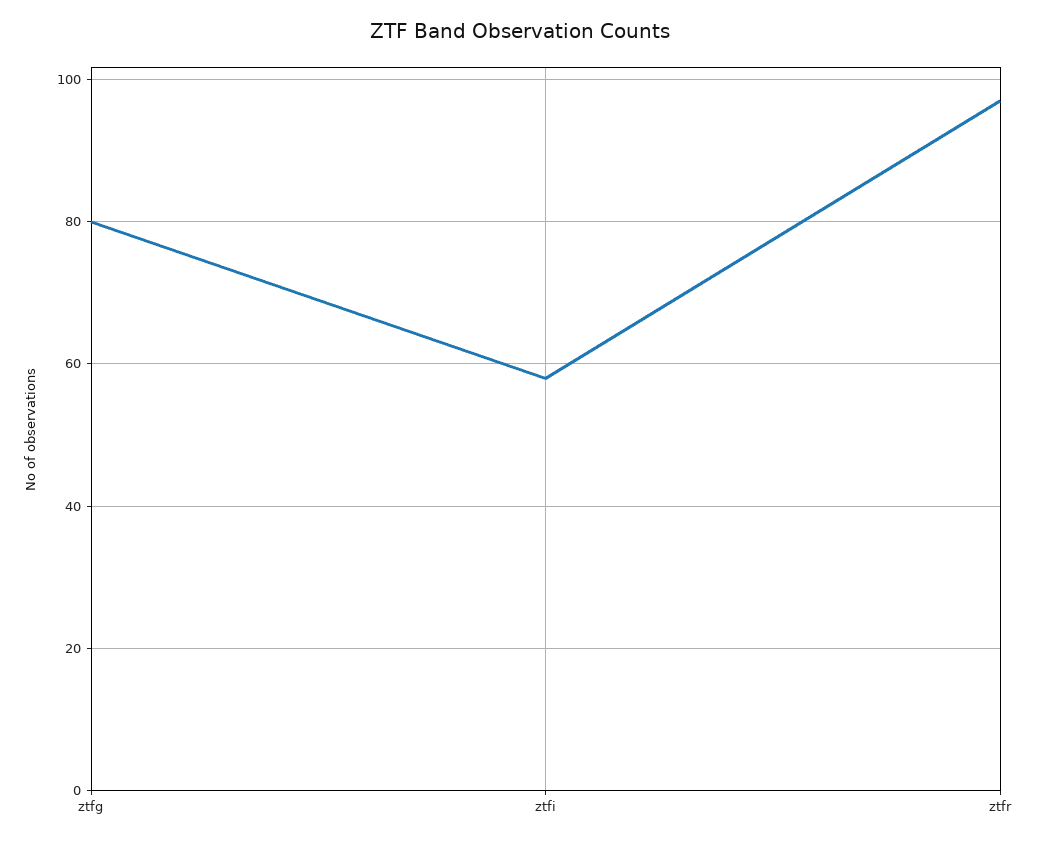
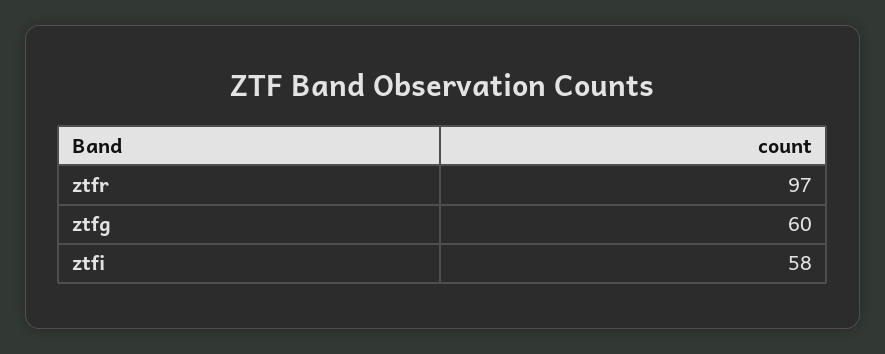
ztfg: 80 -> 60

